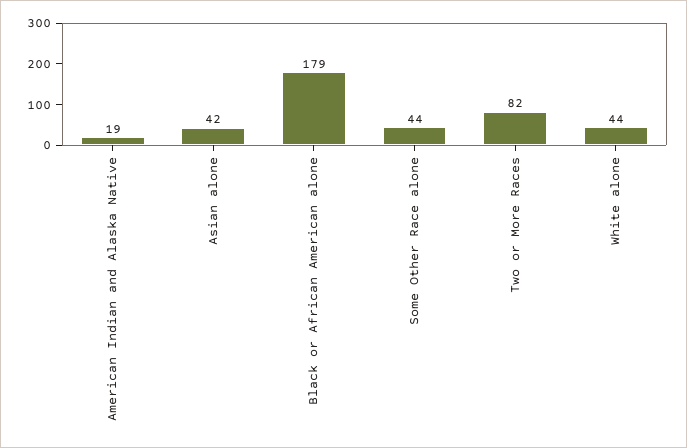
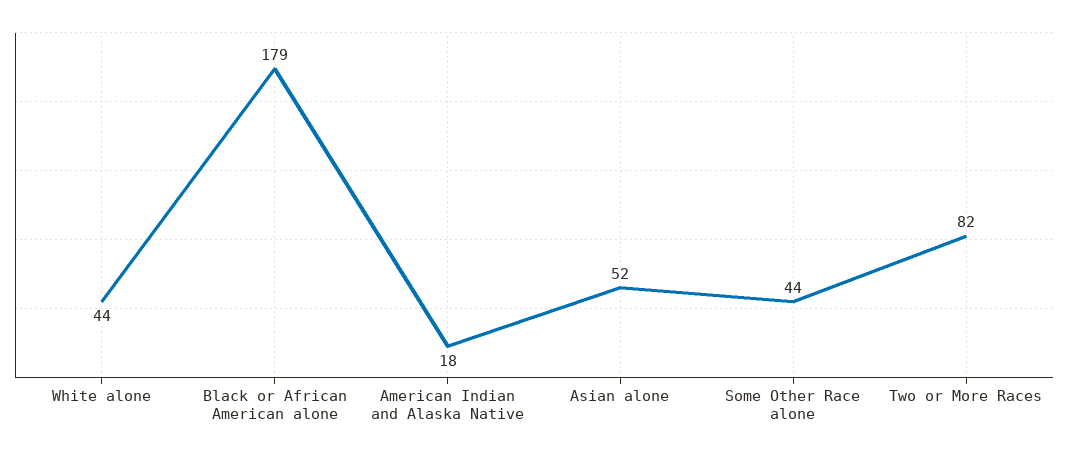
American Indian and Alaska Native: 19 -> 18
Asian alone: 42 -> 52

